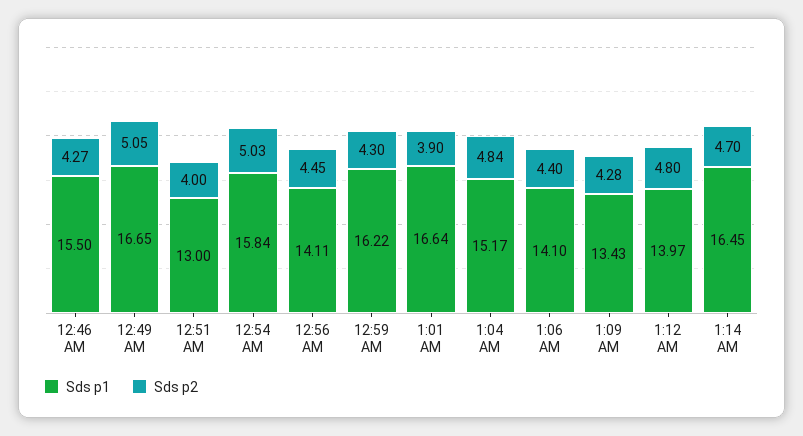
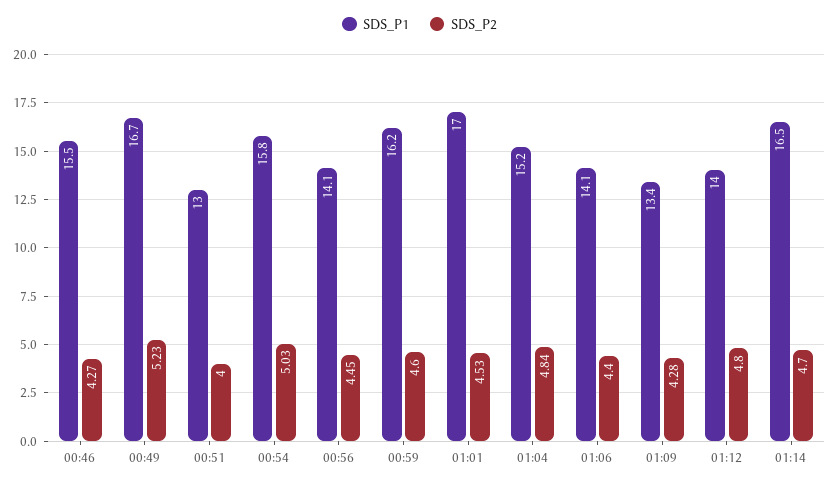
Sds p2, 12:49 AM: 5.05 -> 5.23
Sds p2, 12:59 AM: 4.3 -> 4.6
Sds p1, 1:01 AM: 16.64 -> 17
Sds p2, 1:01 AM: 3.9 -> 4.53

